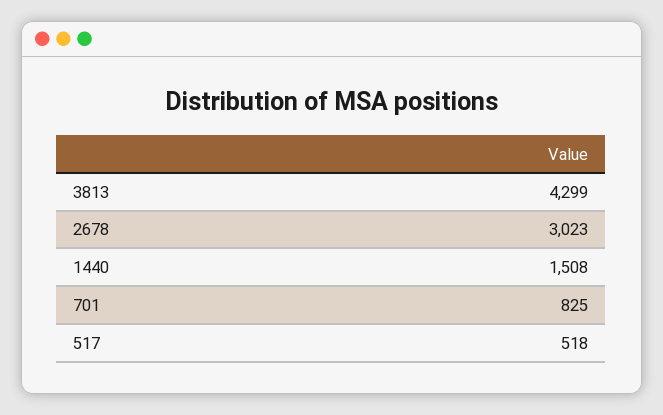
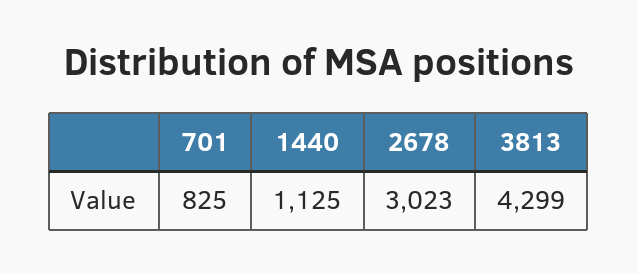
1440: 1508 -> 1125
517: 518 -> none

